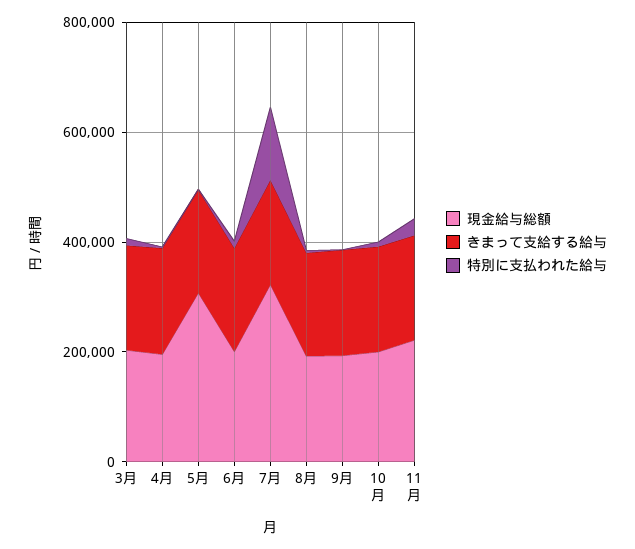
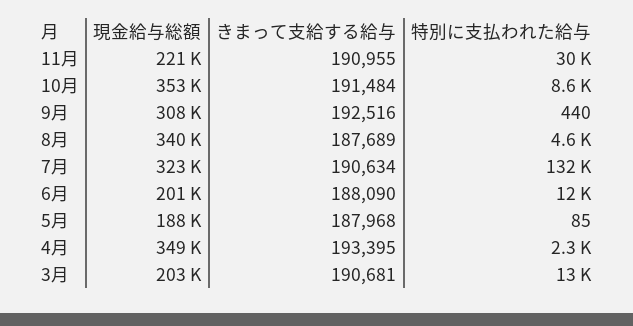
現金給与総額, 4月: 200000 -> 349000
現金給与総額, 5月: 300000 -> 188000
現金給与総額, 8月: 200000 -> 340000
現金給与総額, 9月: 200000 -> 308000
現金給与総額, 10月: 200000 -> 353000

